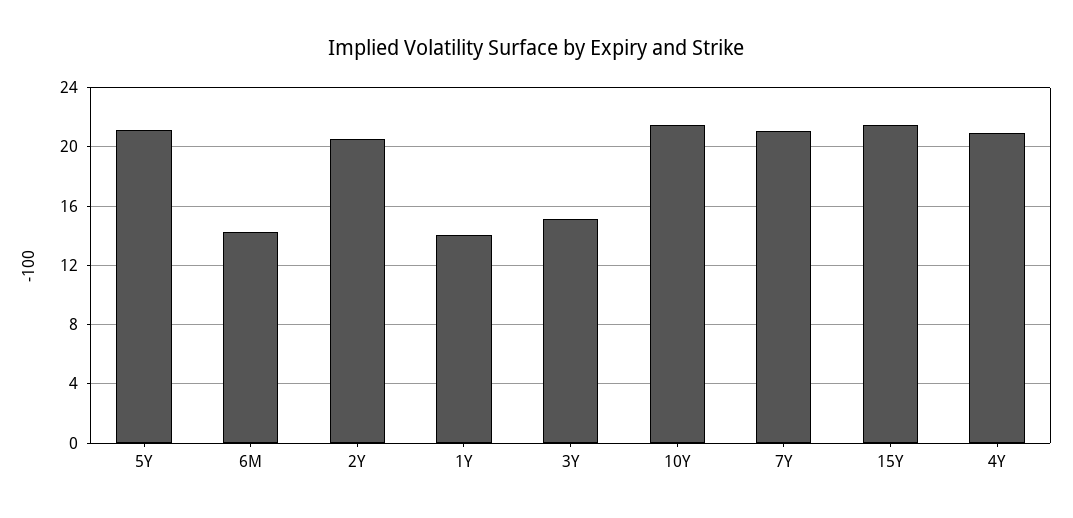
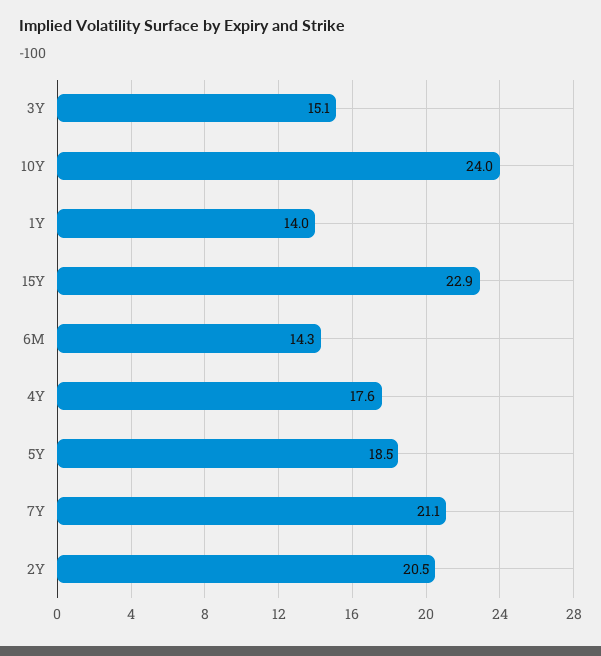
5Y: 21 -> 18.5
10Y: 21.5 -> 24
15Y: 21.5 -> 22.9
4Y: 21 -> 17.6

